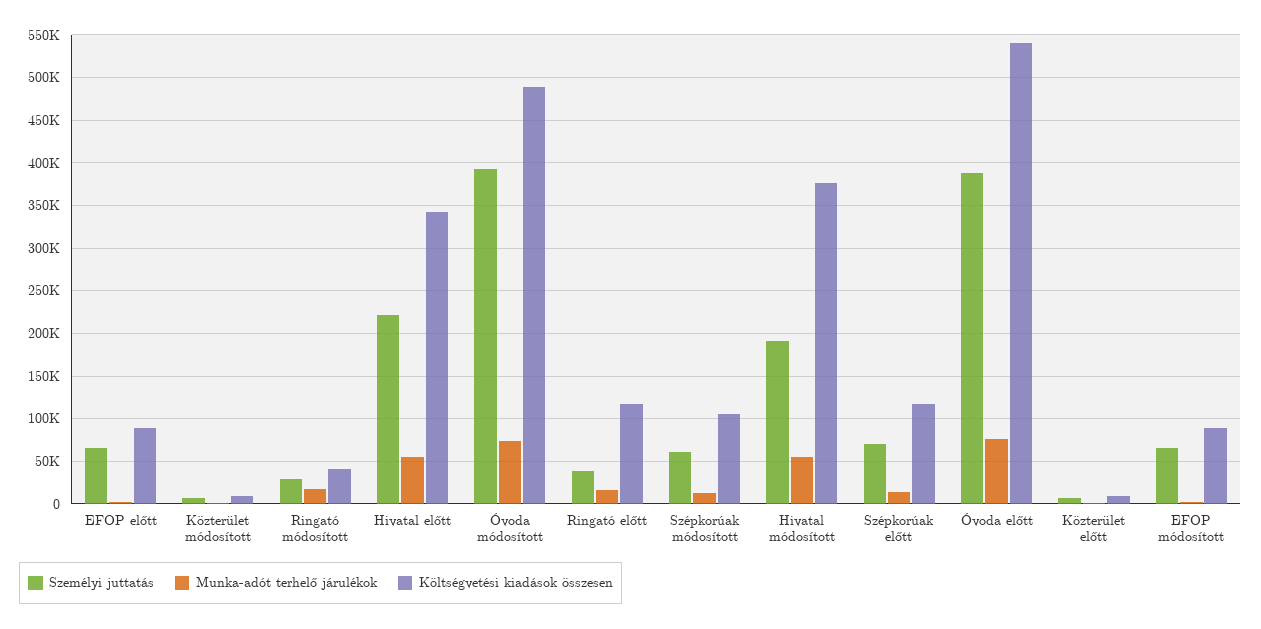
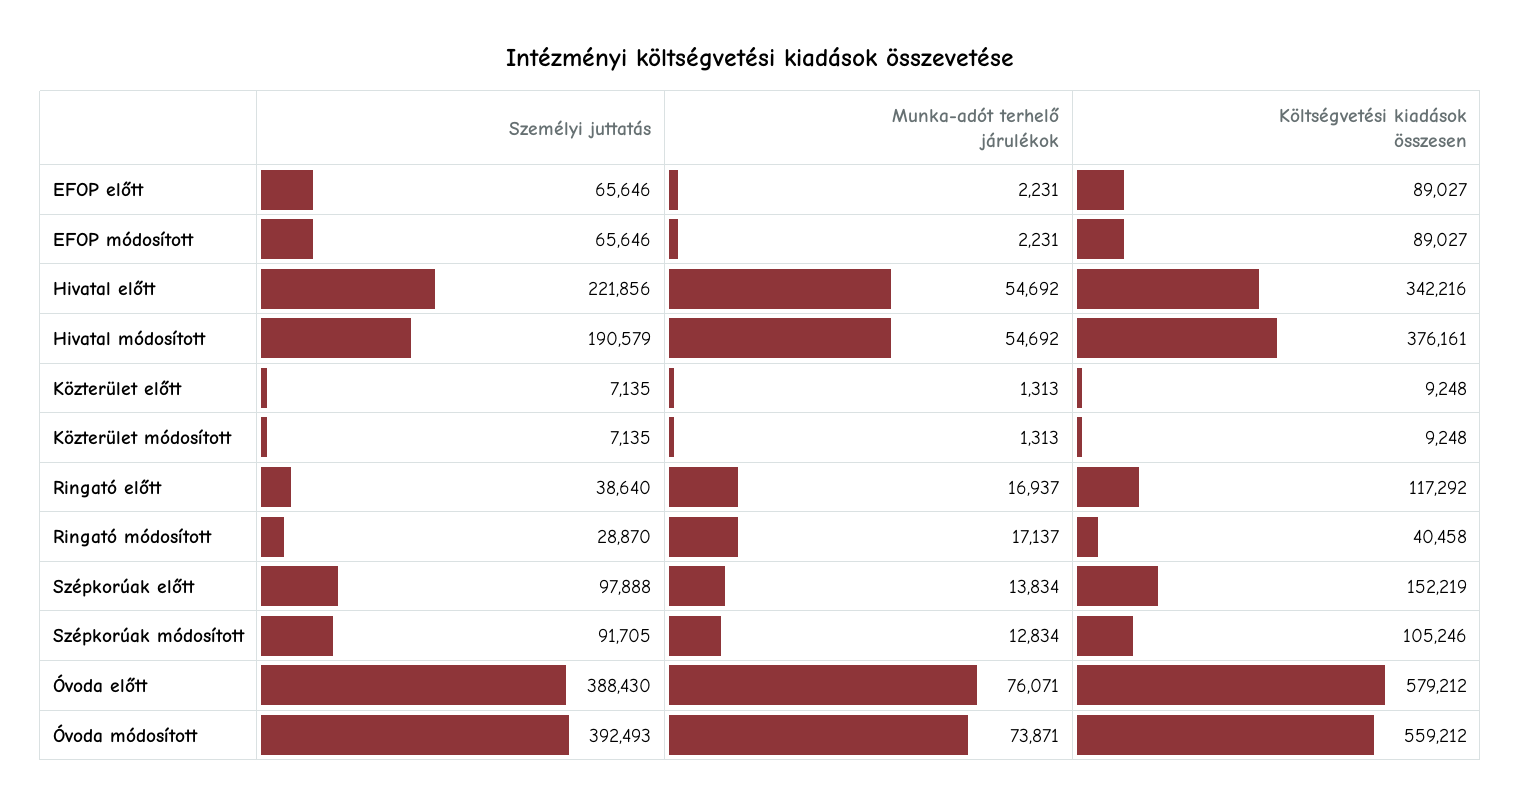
Költségvetési kiadások összesen, Óvoda módosított: 490000 -> 559212
Személyi juttatás, Szépkorúak módosított: 60000 -> 91705
Személyi juttatás, Szépkorúak előtt: 70000 -> 97888
Költségvetési kiadások összesen, Szépkorúak előtt: 120000 -> 152219
Költségvetési kiadások összesen, Óvoda előtt: 540000 -> 579212

